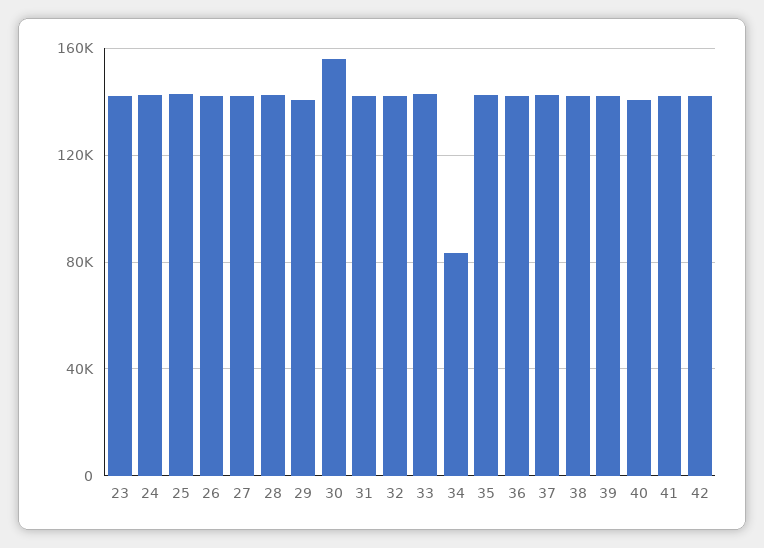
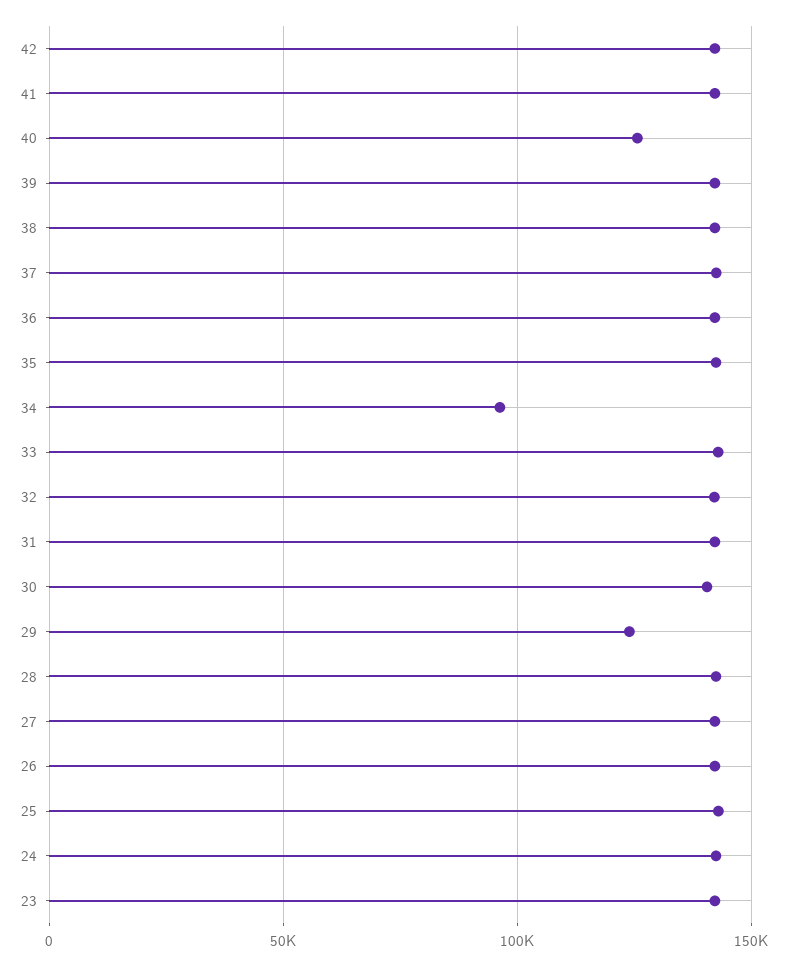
29: 140000 -> 125000
30: 155000 -> 140000
34: 85000 -> 95000
40: 140000 -> 125000

